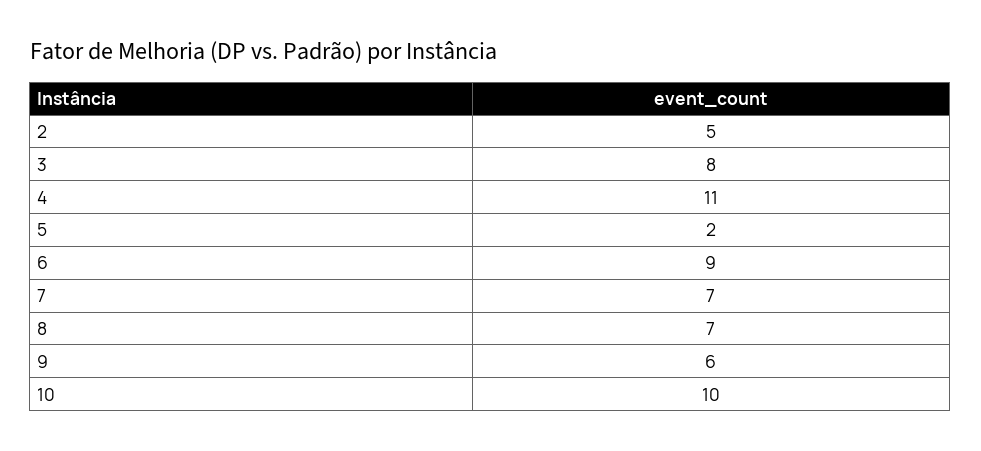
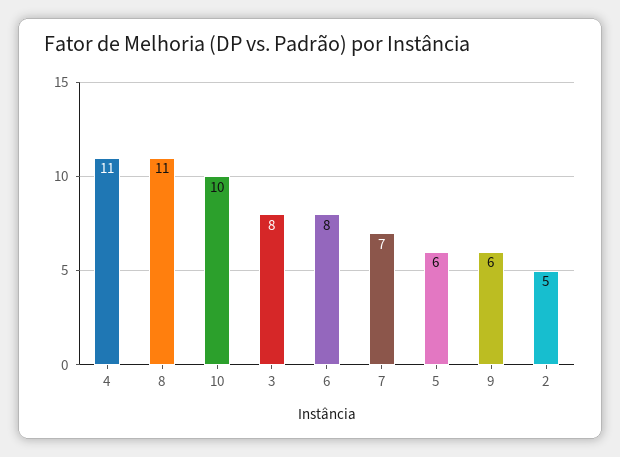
5: 2 -> 6
6: 9 -> 8
8: 7 -> 11

